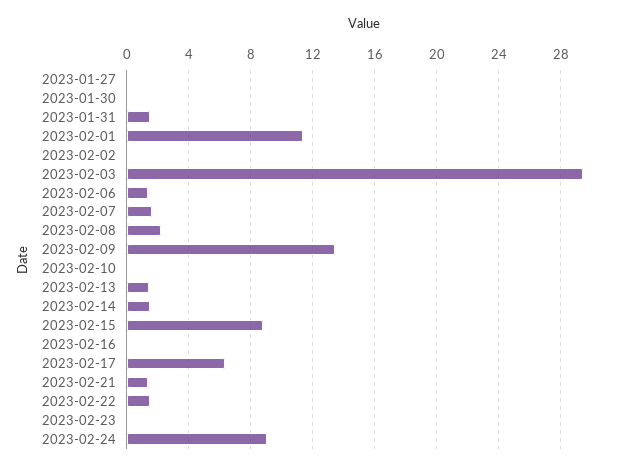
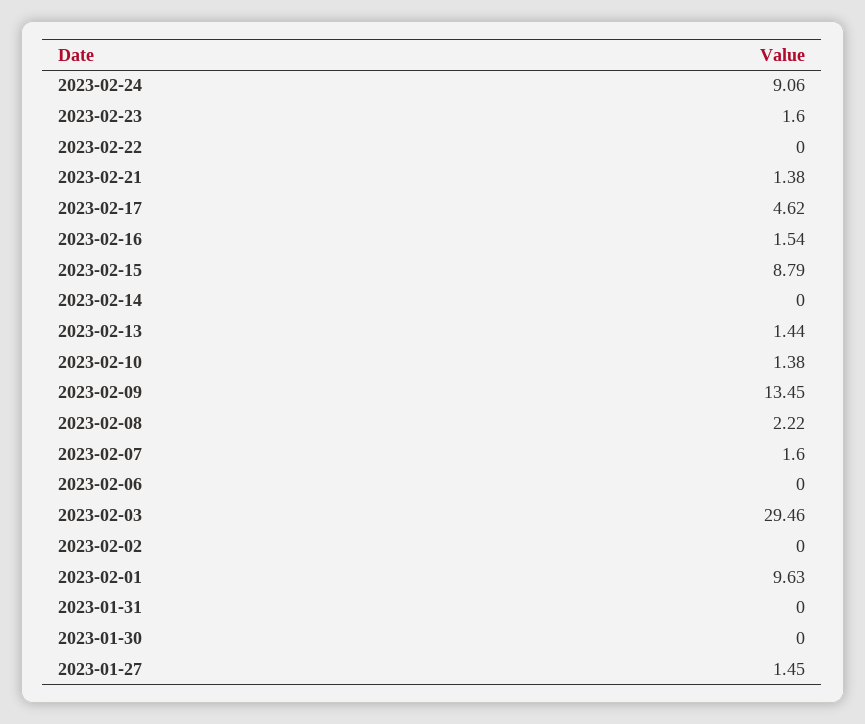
2023-01-27: 0 -> 1.45
2023-01-31: 1.5 -> 0
2023-02-01: 11.5 -> 9.63
2023-02-06: 1.5 -> 0
2023-02-10: 0 -> 1.38
2023-02-14: 1.5 -> 0
2023-02-16: 0 -> 1.54
2023-02-17: 6.5 -> 4.62
2023-02-22: 1.5 -> 0
2023-02-23: 0 -> 1.6

